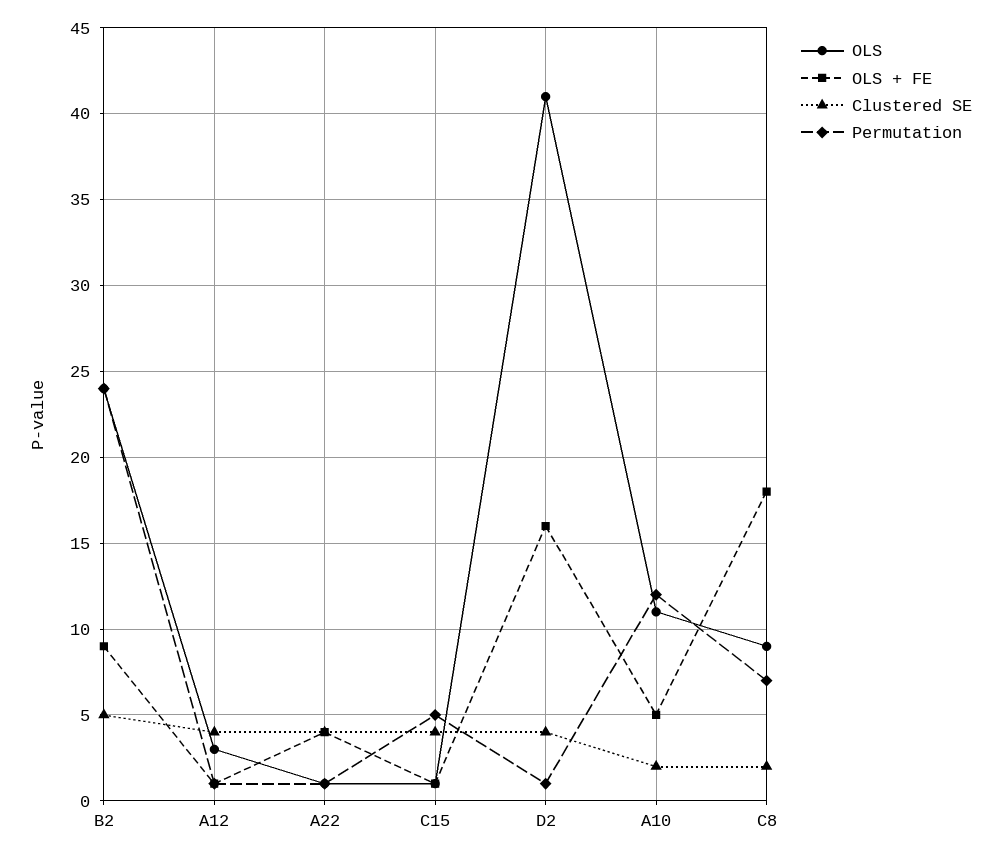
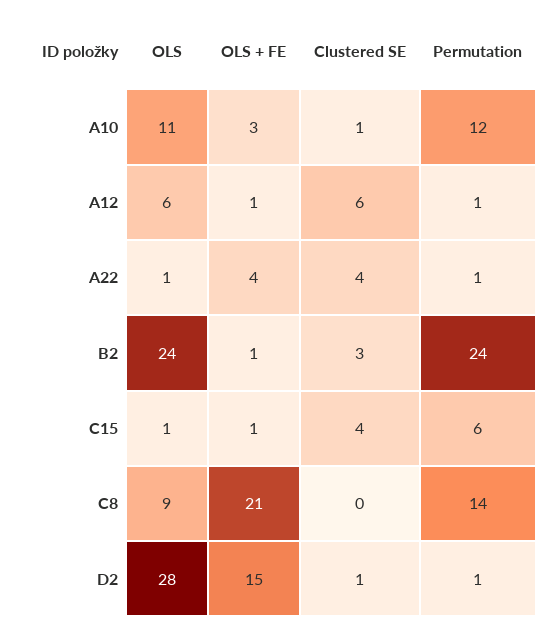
OLS + FE, B2: 9 -> 1
Clustered SE, B2: 5 -> 3
OLS, A12: 3 -> 6
Clustered SE, A12: 4 -> 6
Permutation, C15: 5 -> 6
OLS, D2: 41 -> 28
OLS + FE, D2: 16 -> 15
Clustered SE, D2: 4 -> 1
OLS + FE, A10: 5 -> 3
Clustered SE, A10: 2 -> 1
OLS + FE, C8: 18 -> 21
Clustered SE, C8: 2 -> 0
Permutation, C8: 7 -> 14

